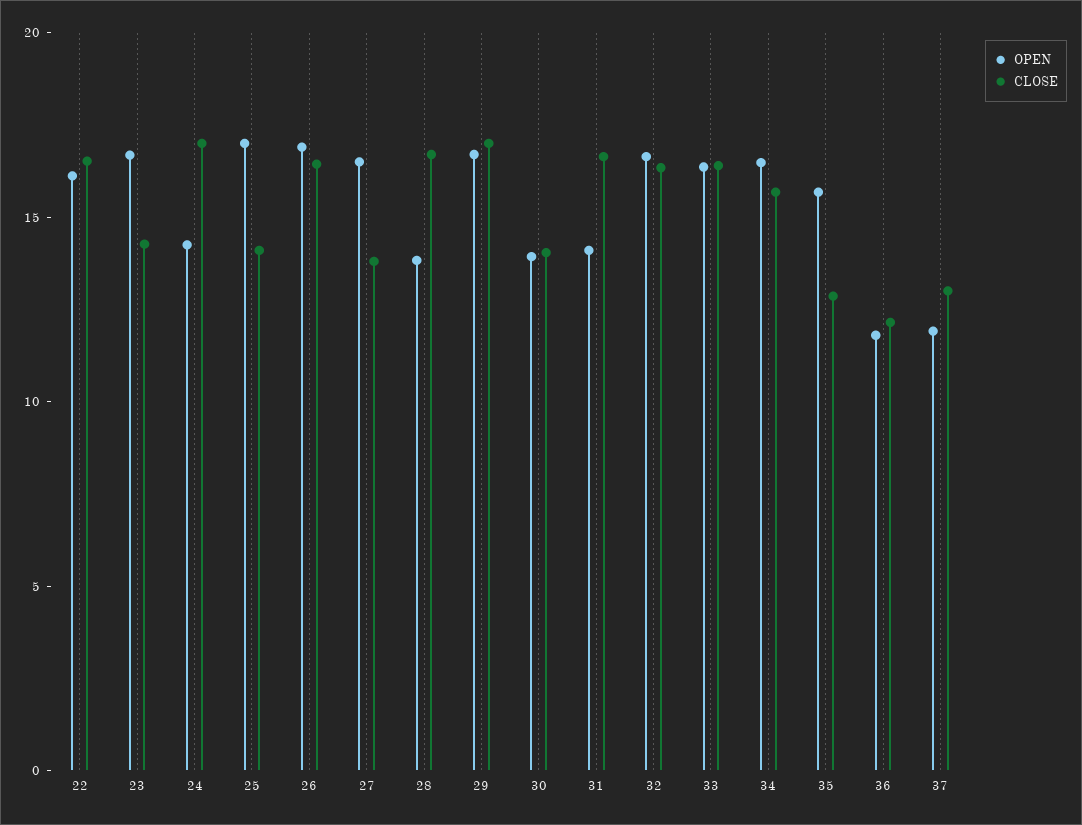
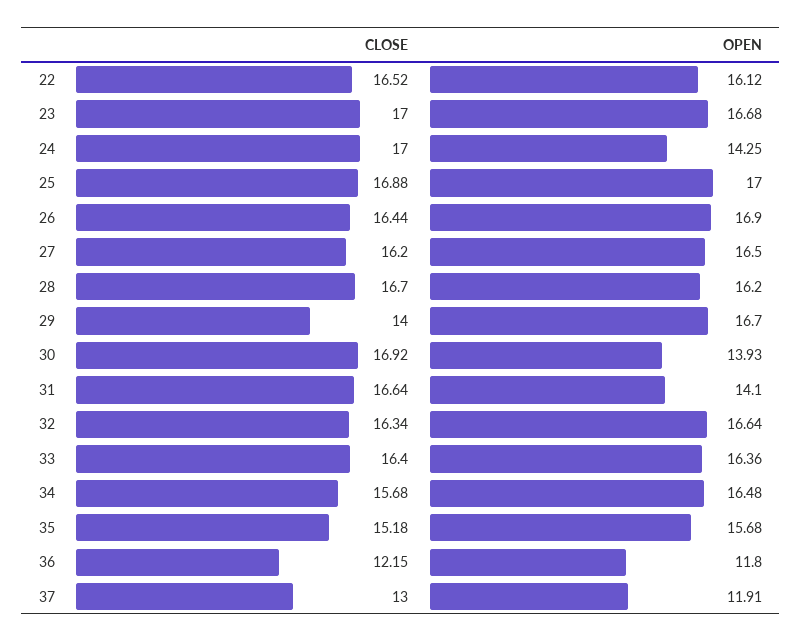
CLOSE, 23: 14 -> 17
CLOSE, 25: 14 -> 16.88
CLOSE, 27: 14 -> 16.2
OPEN, 28: 14 -> 16.2
CLOSE, 29: 17 -> 14
CLOSE, 30: 14 -> 16.92
CLOSE, 35: 13 -> 15.18

